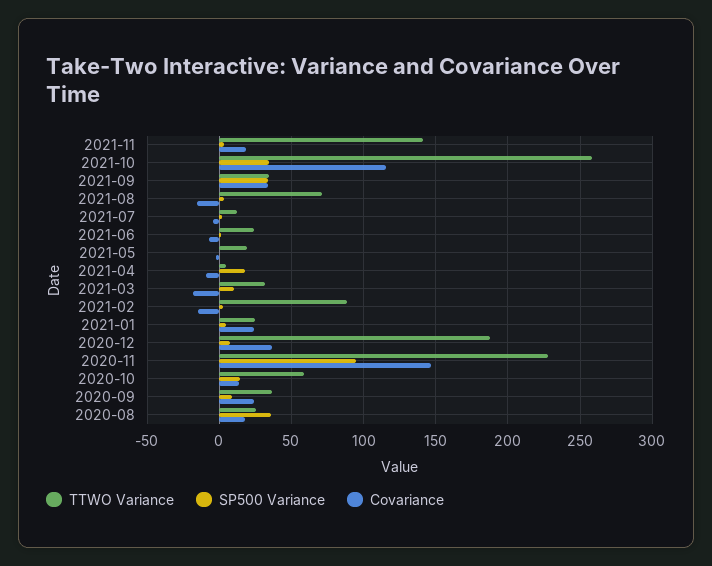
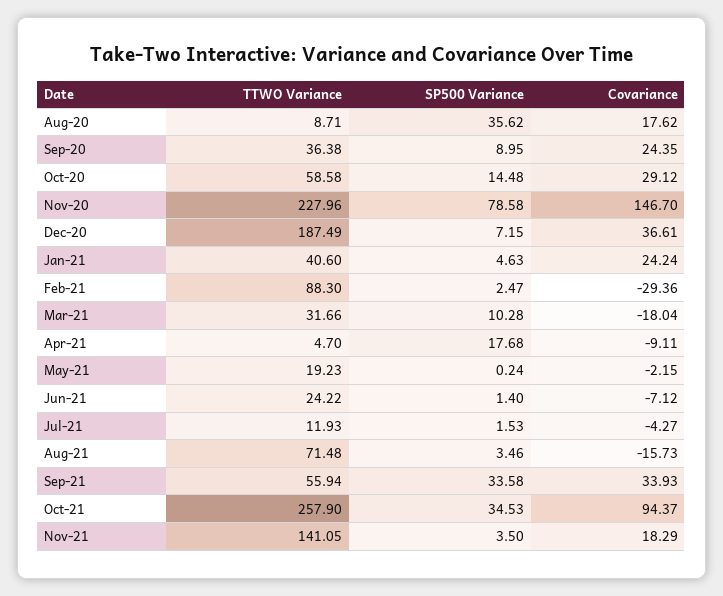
Covariance, 2021-10: 115 -> 94.37
TTWO Variance, 2021-09: 35 -> 55.94
Covariance, 2021-02: -15 -> -29.36
TTWO Variance, 2021-01: 25 -> 40.6
SP500 Variance, 2020-11: 95 -> 78.58
Covariance, 2020-10: 15 -> 29.12
TTWO Variance, 2020-08: 25 -> 8.71

